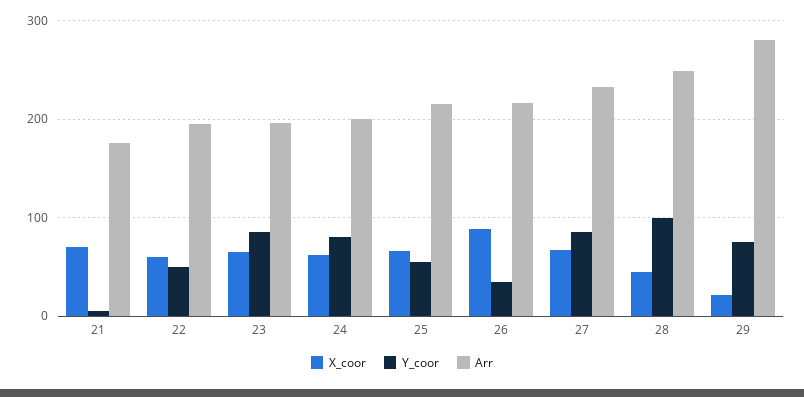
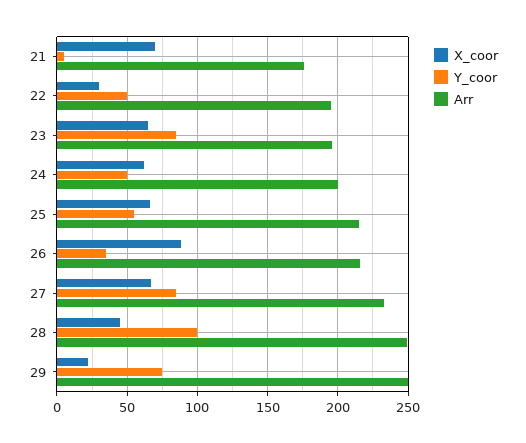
X_coor, 22: 60 -> 30
Y_coor, 24: 80 -> 50
Arr, 29: 280 -> 250

